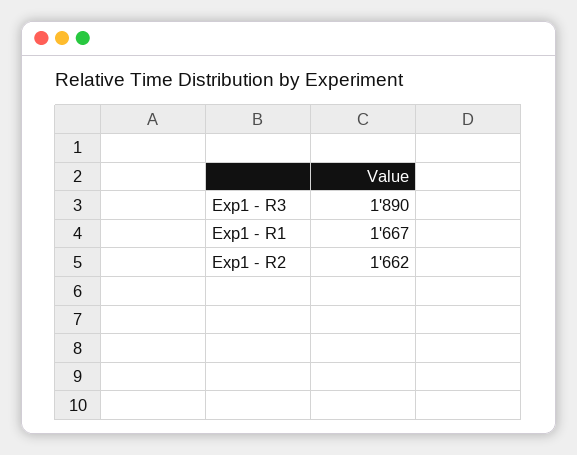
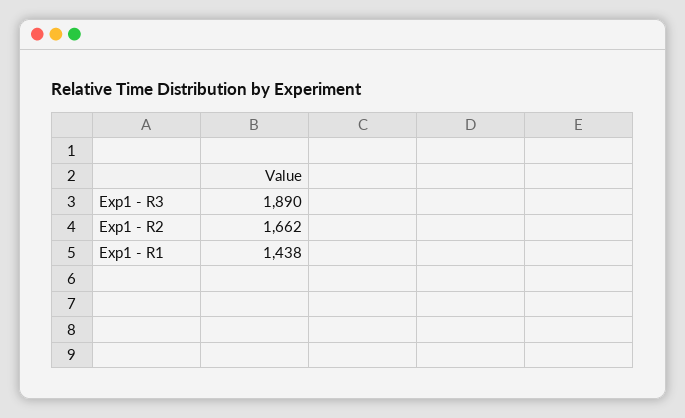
Exp1 - R1: 1667 -> 1438

